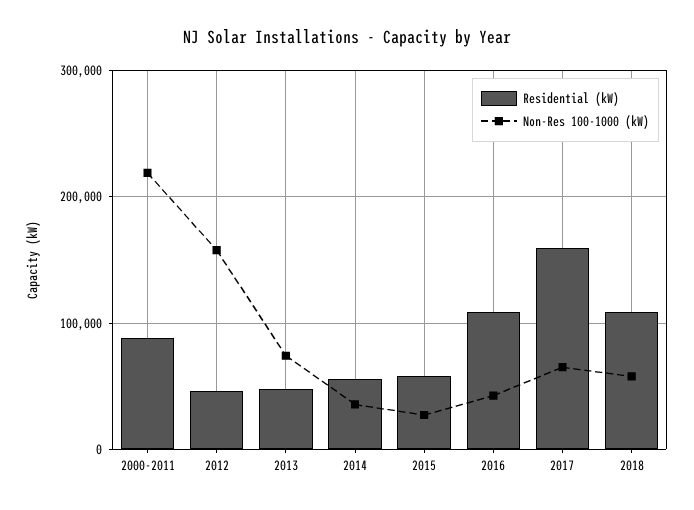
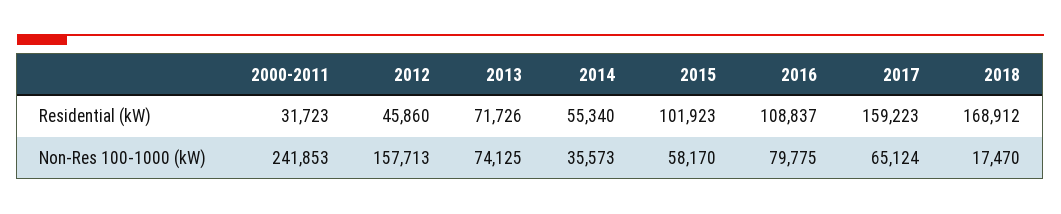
Residential (kW), 2000-2011: 90000 -> 31723
Non-Res 100-1000 (kW), 2000-2011: 220000 -> 241853
Residential (kW), 2013: 50000 -> 71726
Residential (kW), 2015: 60000 -> 101923
Non-Res 100-1000 (kW), 2015: 30000 -> 58170
Non-Res 100-1000 (kW), 2016: 40000 -> 79775
Residential (kW), 2018: 110000 -> 168912
Non-Res 100-1000 (kW), 2018: 60000 -> 17470

